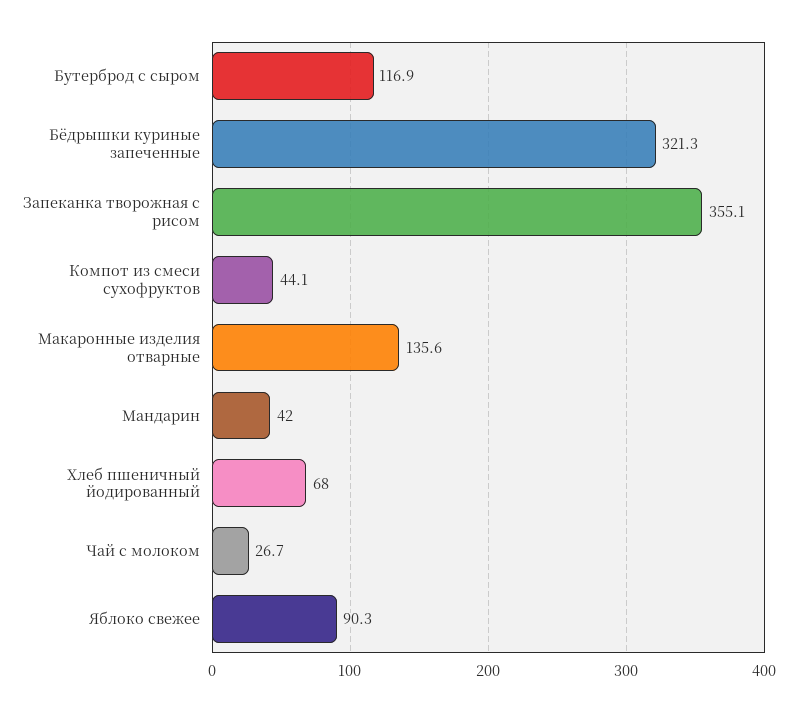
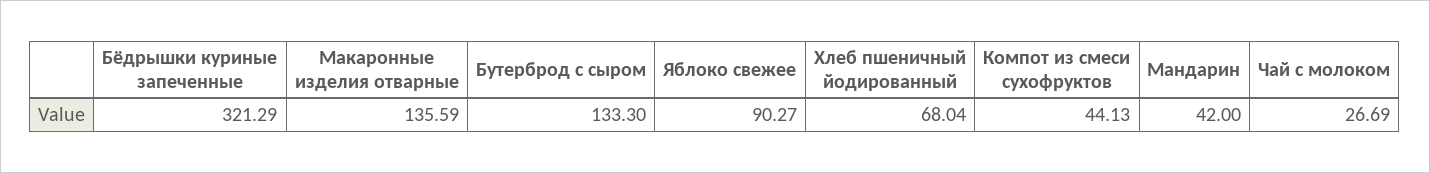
Бутерброд с сыром: 116.9 -> 133.3
Запеканка творожная с рисом: 355.1 -> none

